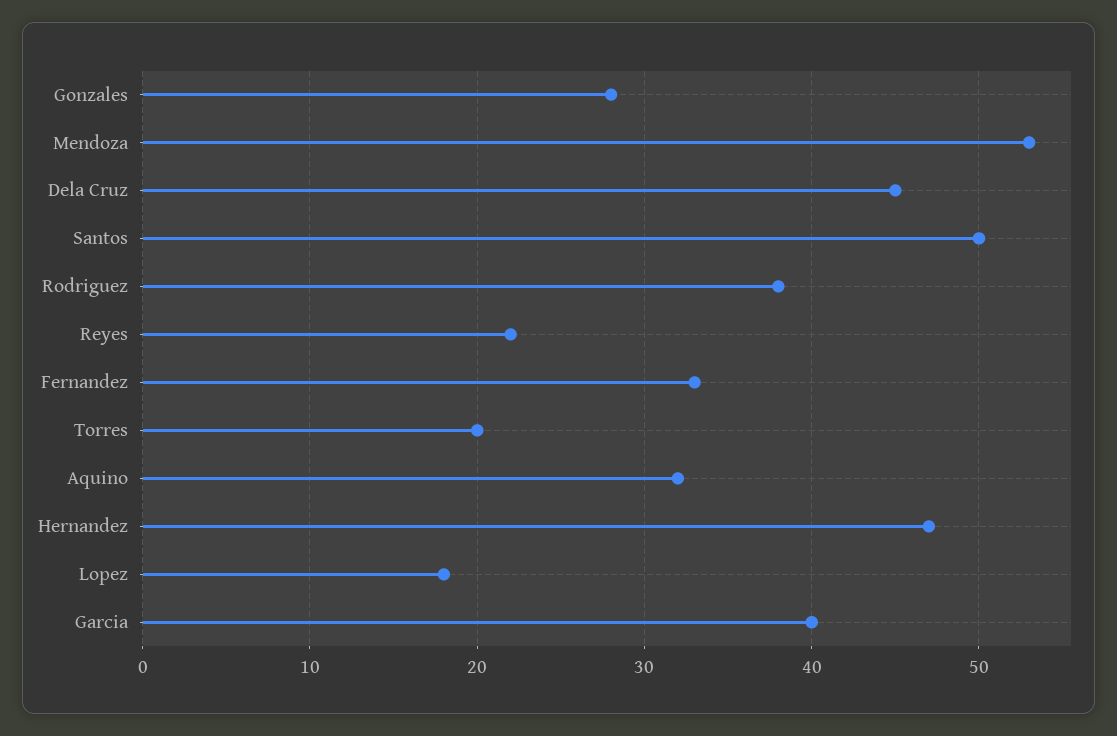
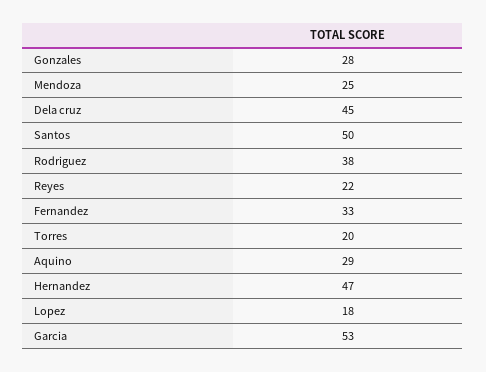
Mendoza: 53 -> 25
Aquino: 32 -> 29
Garcia: 40 -> 53

